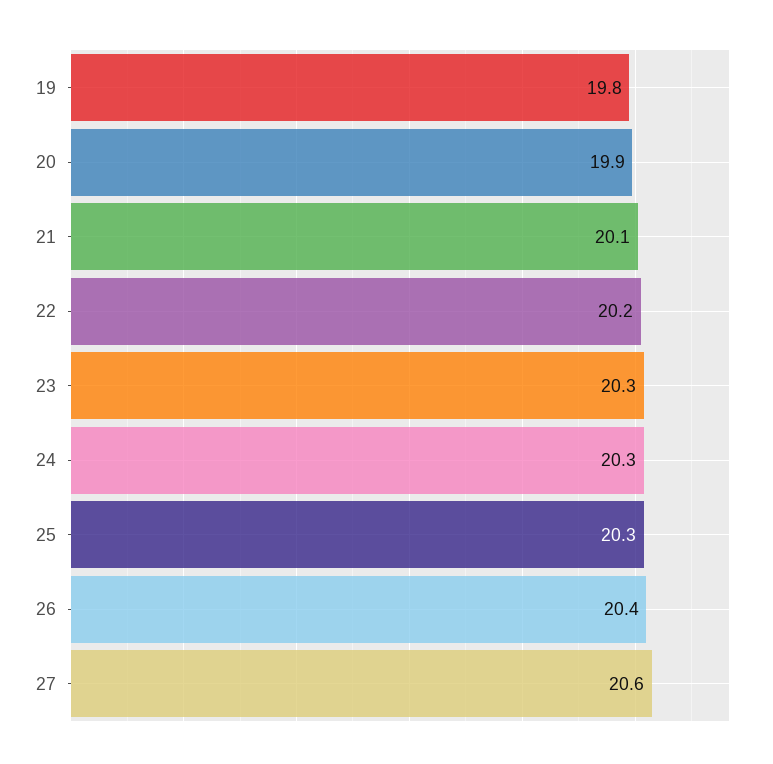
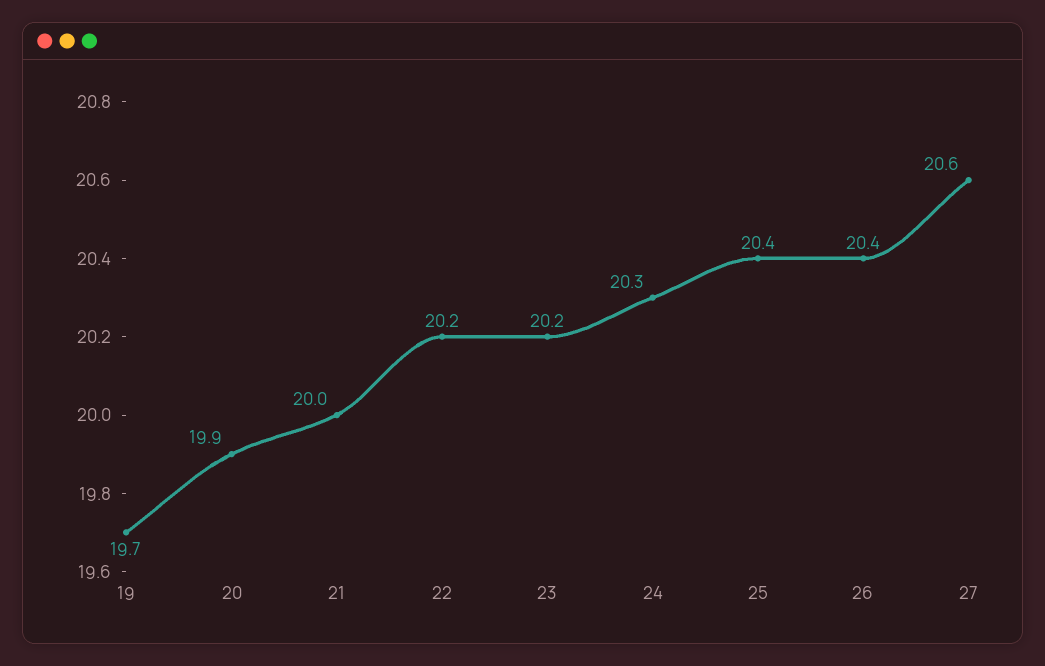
19: 19.8 -> 19.7
21: 20.1 -> 20
23: 20.3 -> 20.2
25: 20.3 -> 20.4

